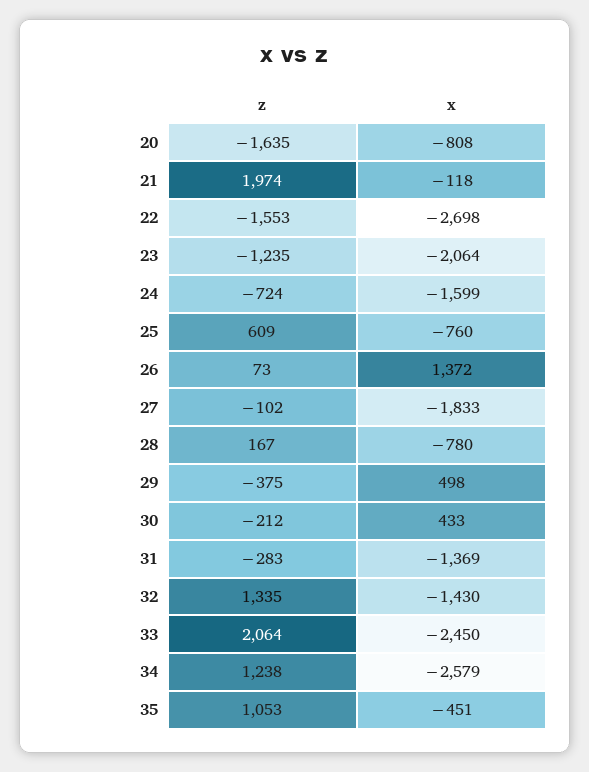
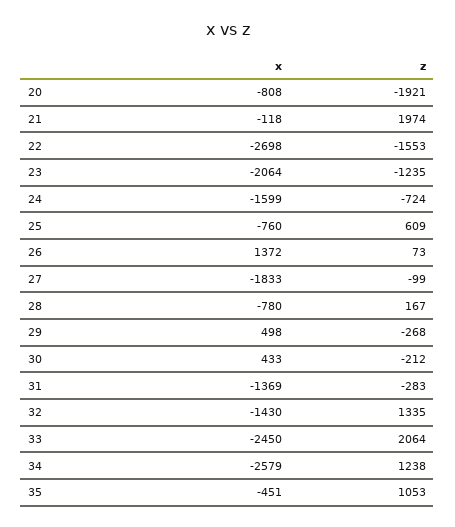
z, 20: -1635 -> -1921
z, 27: -102 -> -99
z, 29: -375 -> -268

